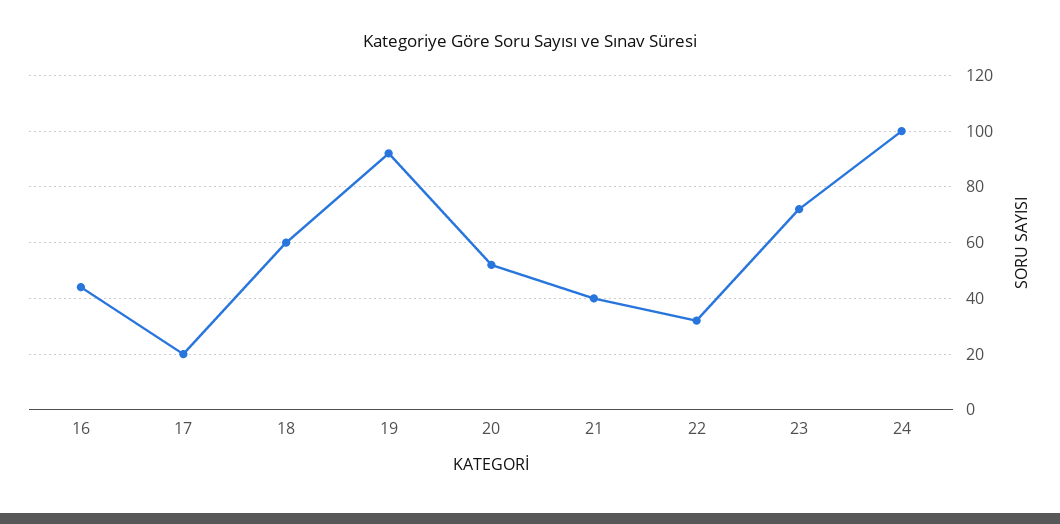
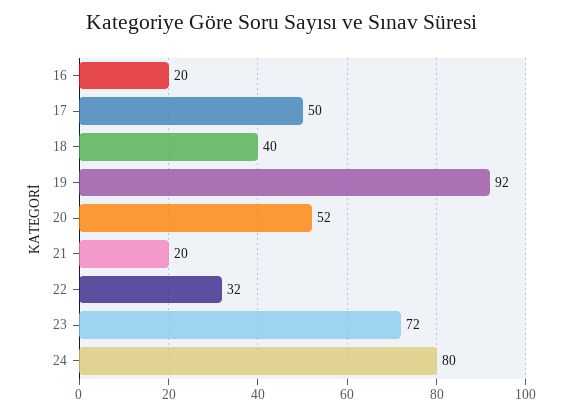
16: 45 -> 20
17: 20 -> 50
18: 60 -> 40
21: 40 -> 20
24: 100 -> 80

